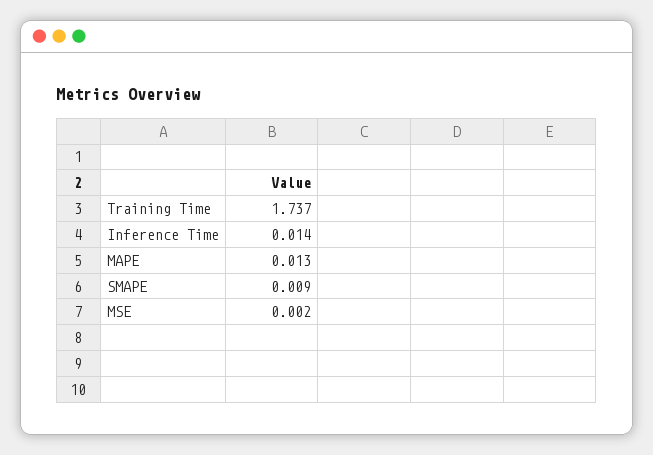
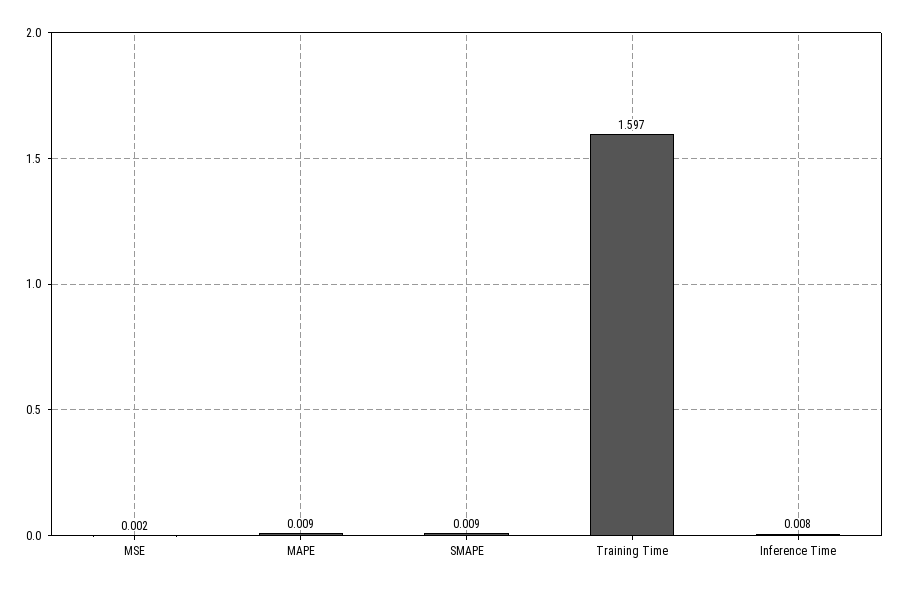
Training Time: 1.737 -> 1.597
Inference Time: 0.014 -> 0.008
MAPE: 0.013 -> 0.009

